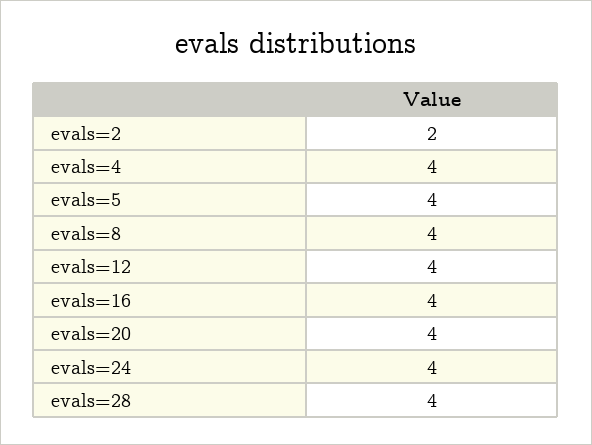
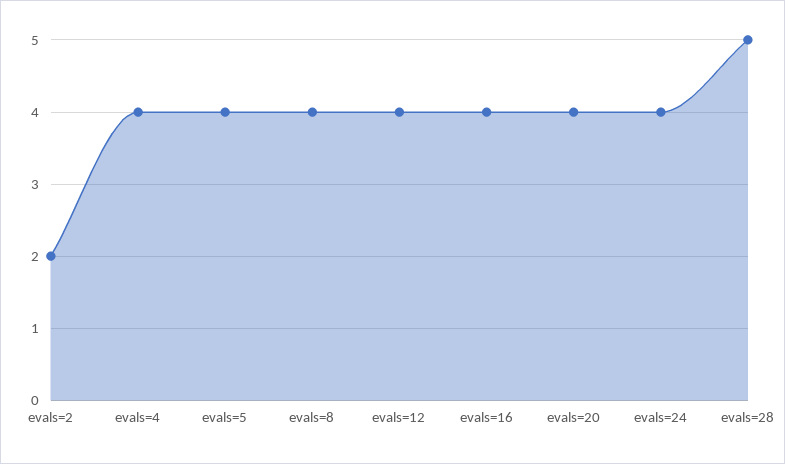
evals=28: 4 -> 5

